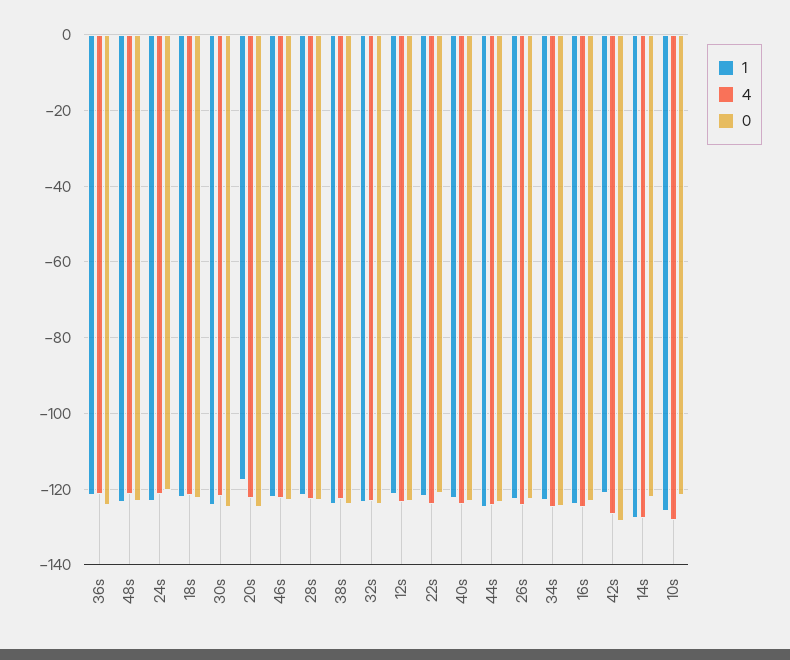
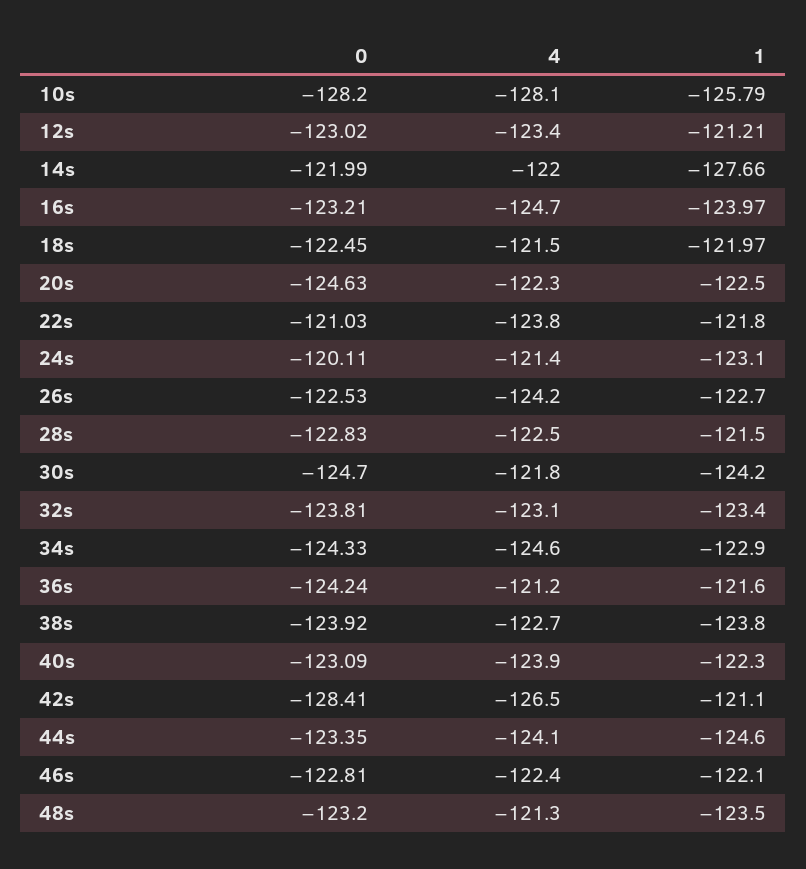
1, 20s: -118 -> -122.5
4, 14s: -128 -> -122
0, 10s: -122 -> -128.2

